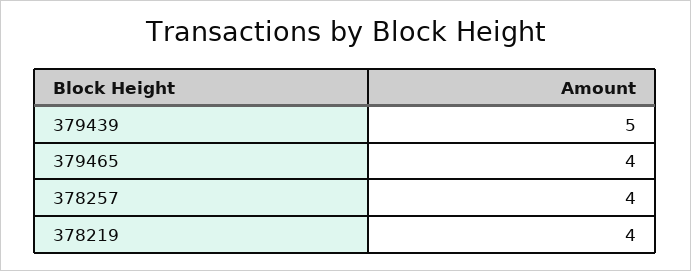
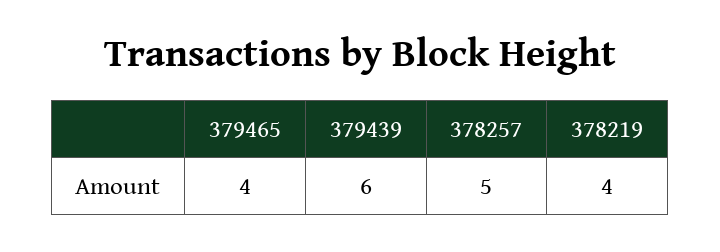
379439: 5 -> 6
378257: 4 -> 5

